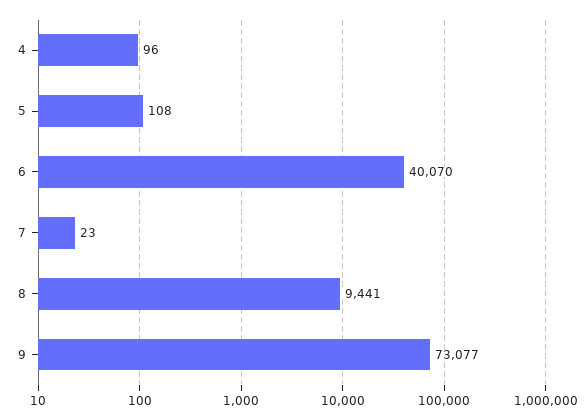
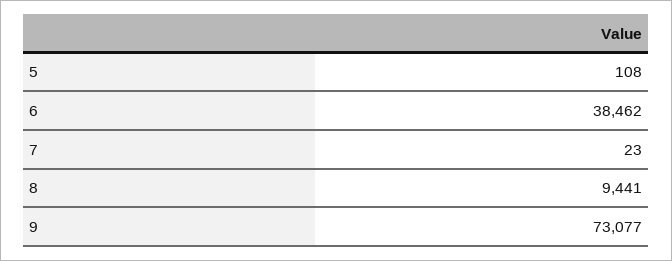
4: 96 -> none
6: 40070 -> 38462

